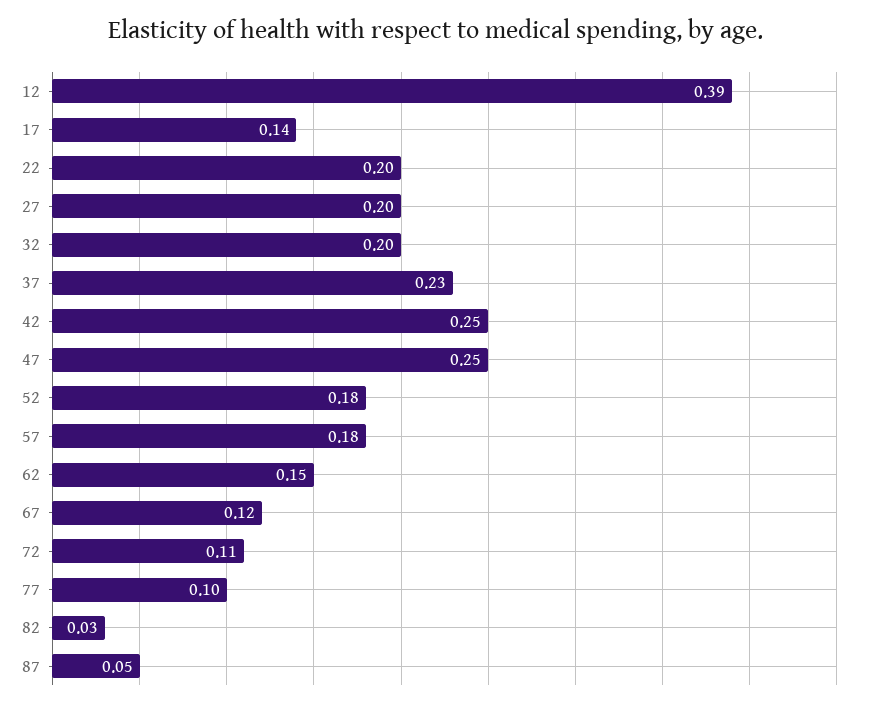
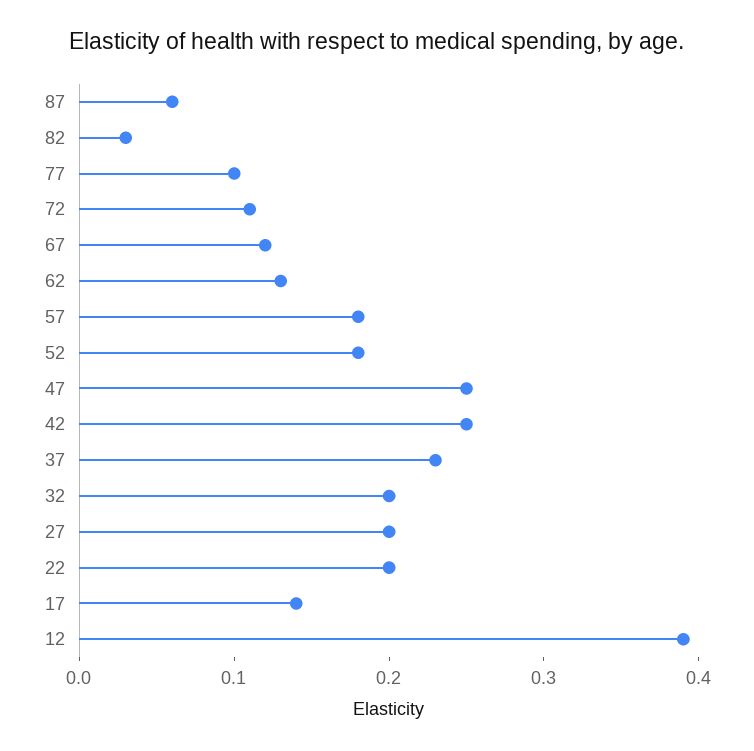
62: 0.15 -> 0.13
87: 0.05 -> 0.06

